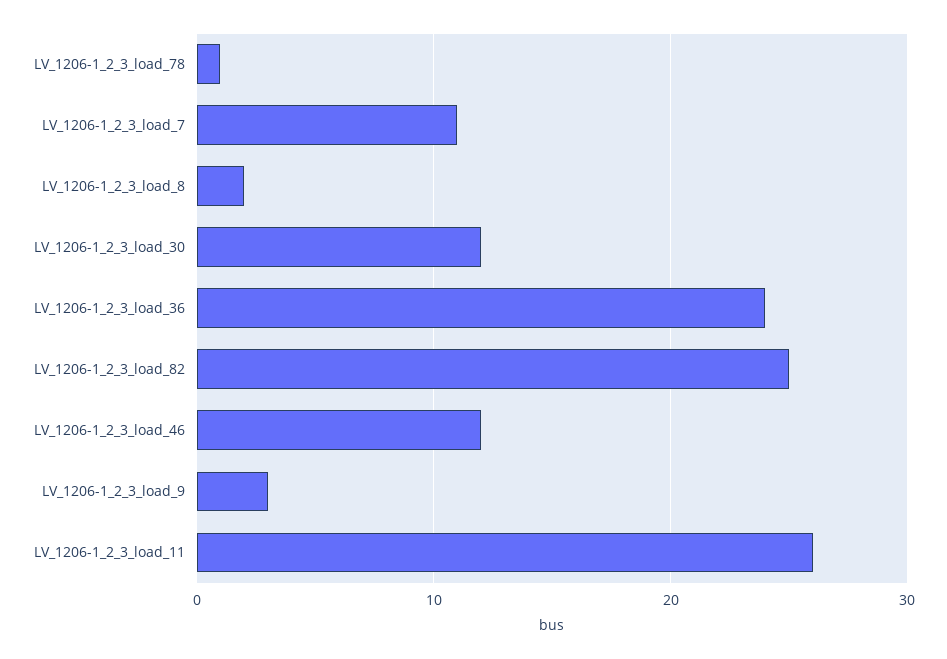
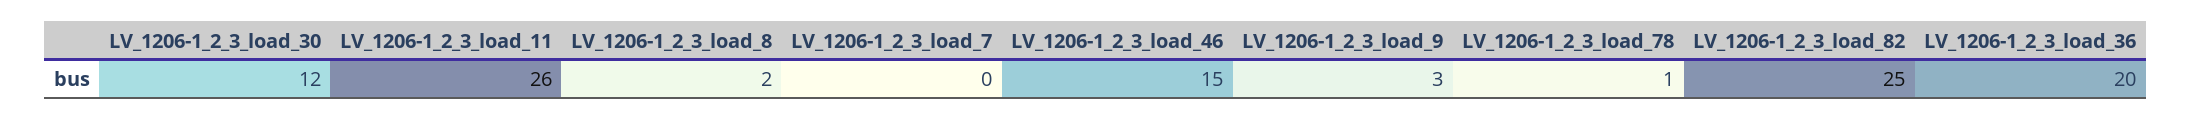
LV_1206-1_2_3_load_7: 11 -> 0
LV_1206-1_2_3_load_36: 24 -> 20
LV_1206-1_2_3_load_46: 12 -> 15

